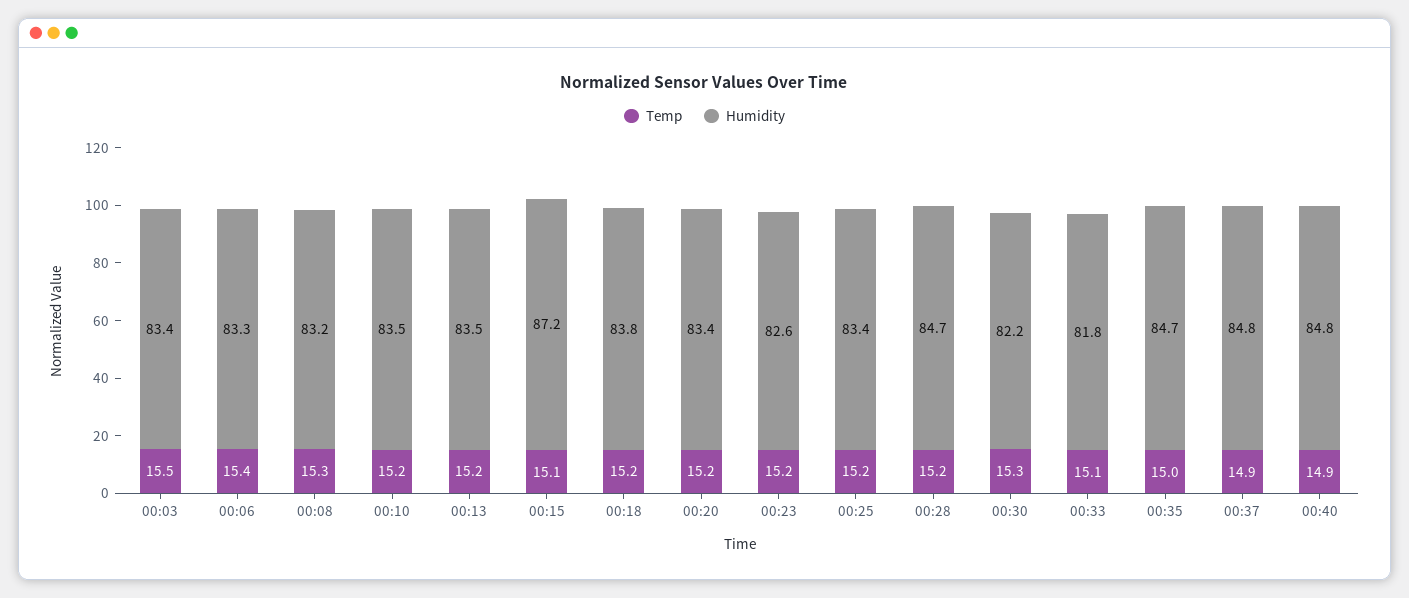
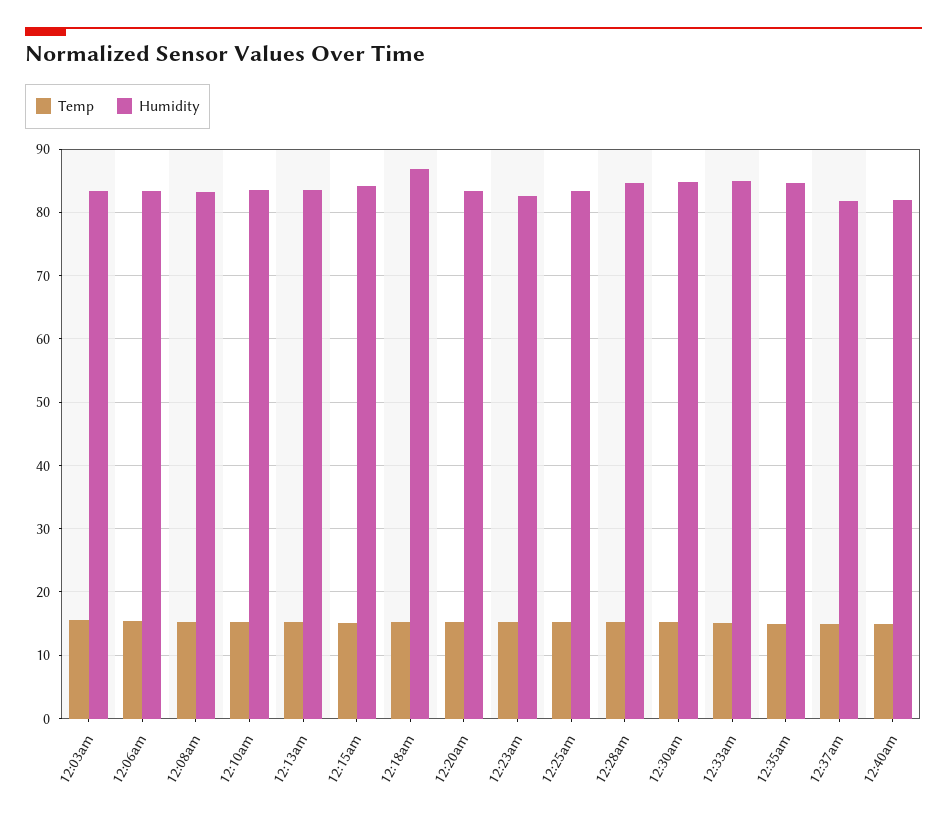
Humidity, 00:15: 87.2 -> 84
Humidity, 00:18: 83.8 -> 87
Humidity, 00:30: 82.2 -> 85
Humidity, 00:33: 81.8 -> 85
Humidity, 00:37: 84.8 -> 82
Humidity, 00:40: 84.8 -> 82

